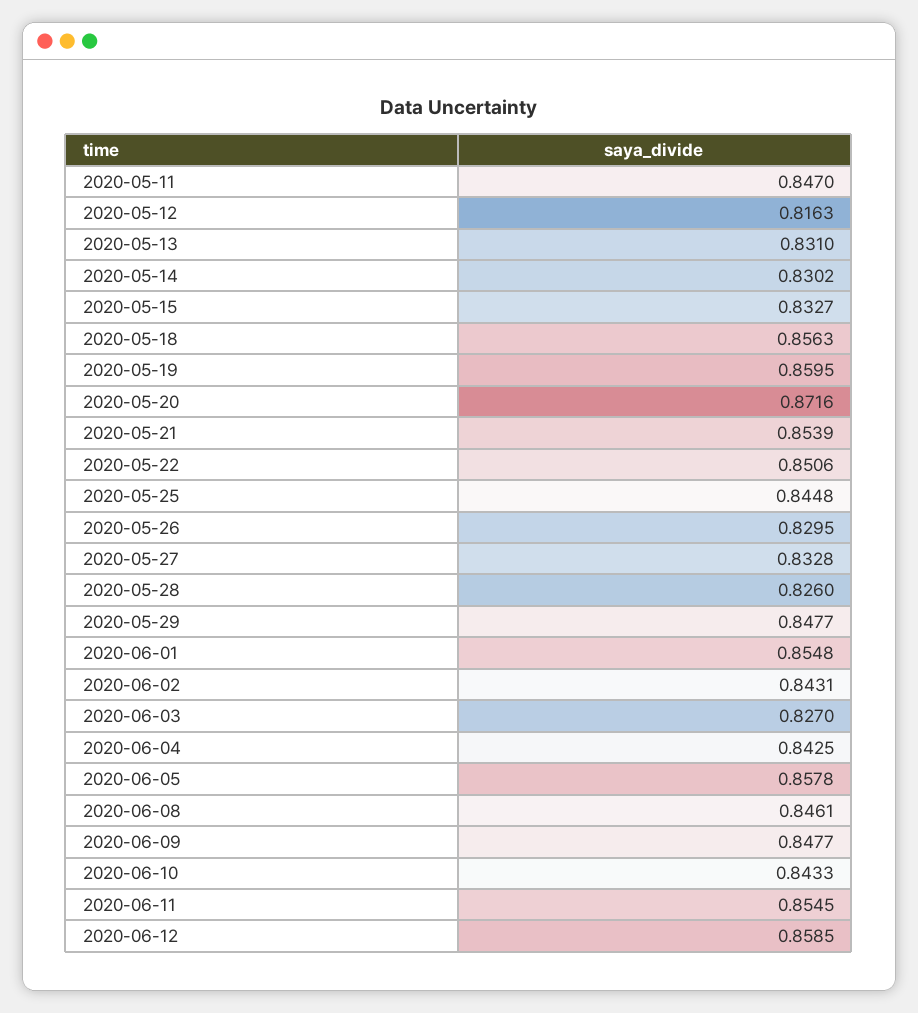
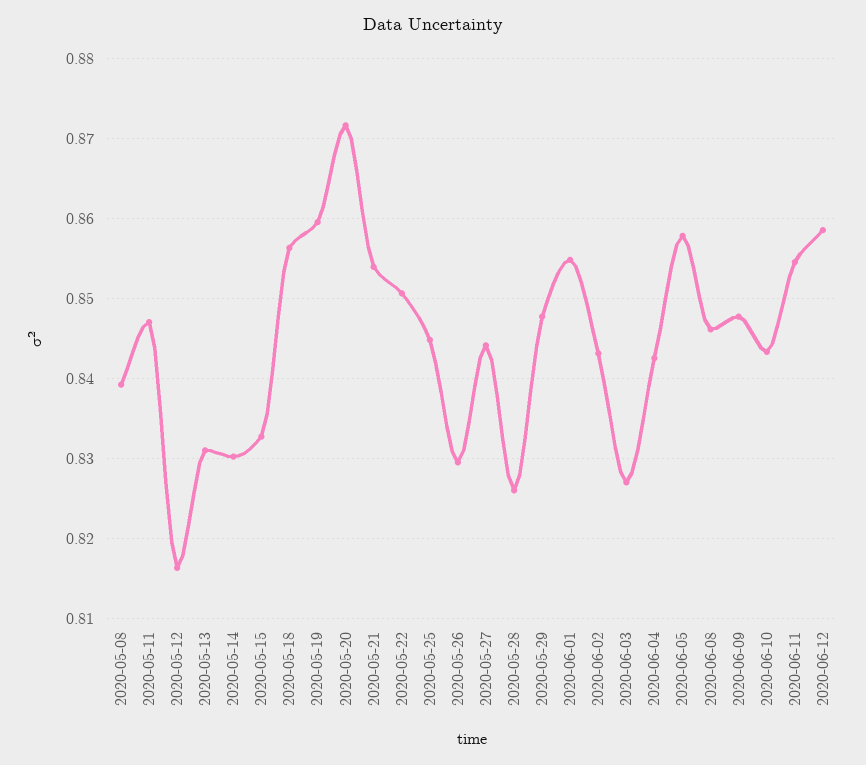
2020-05-27: 0.8328 -> 0.844
2020-05-08: none -> 0.839

